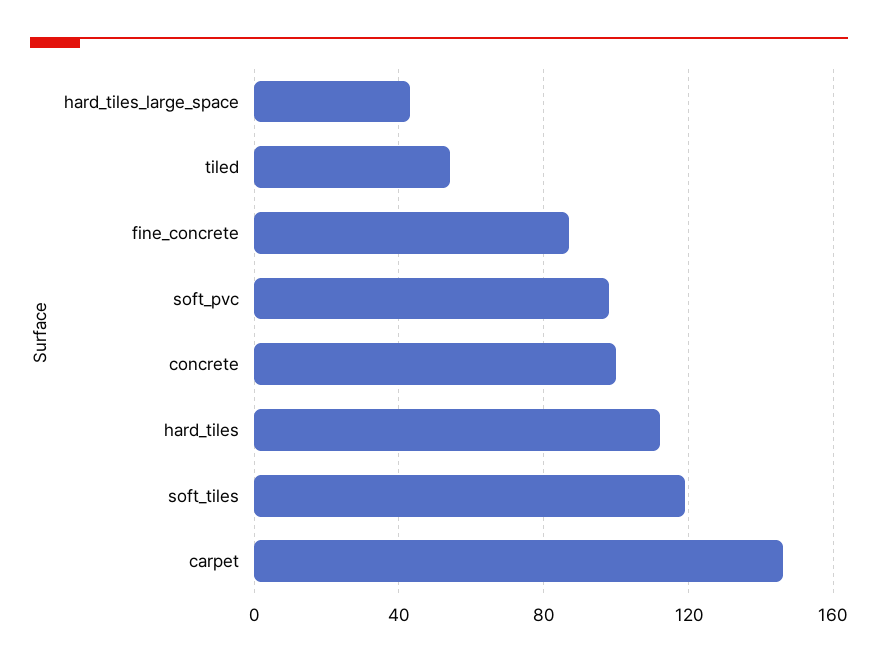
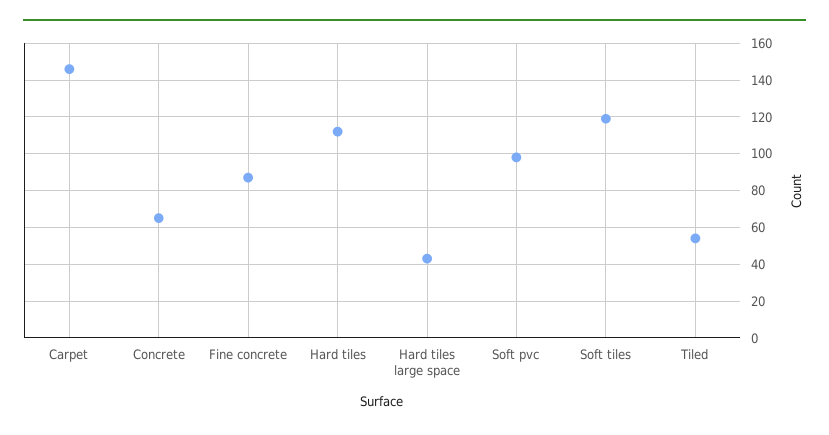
concrete: 100 -> 65

